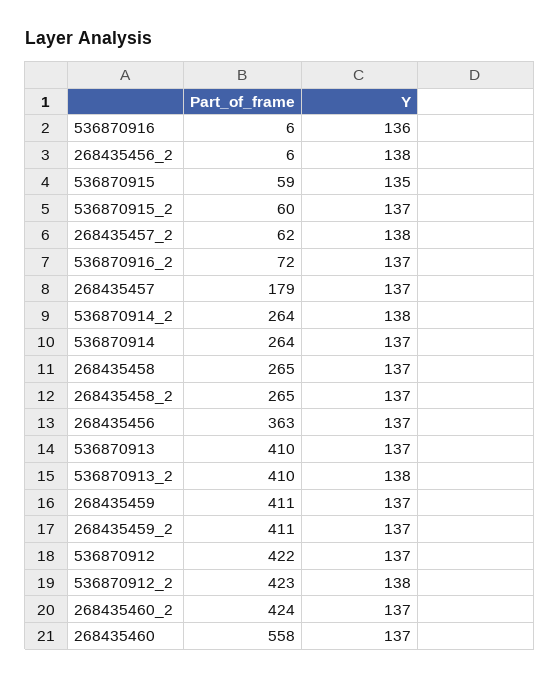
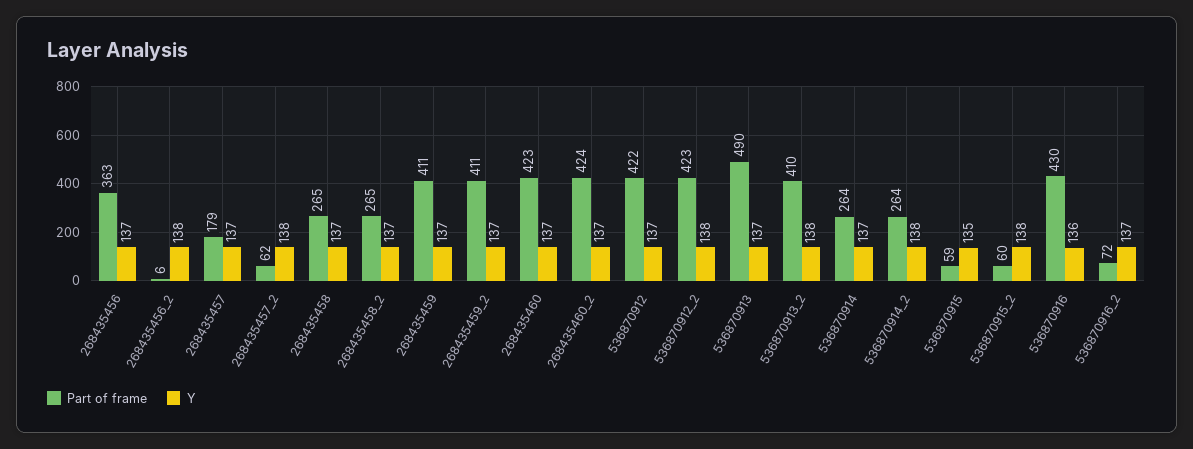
Part_of_frame, 536870916: 6 -> 430
Y, 536870915_2: 137 -> 138
Part_of_frame, 536870913: 410 -> 490
Part_of_frame, 268435460: 558 -> 423

